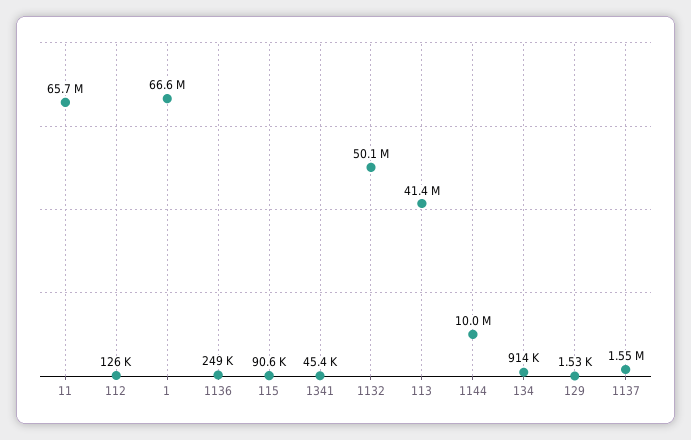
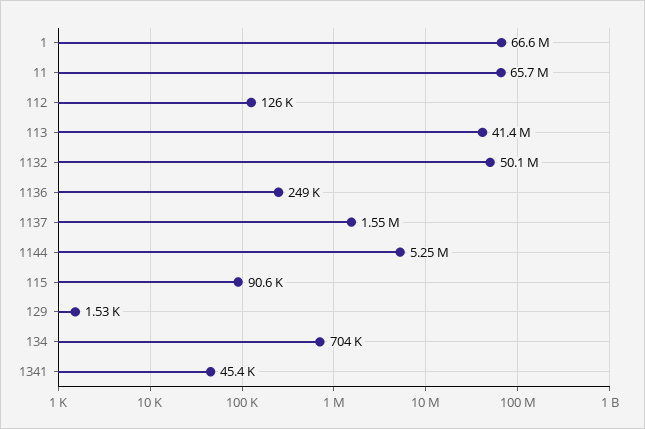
1144: 10000000 -> 5250000
134: 914000 -> 704000

